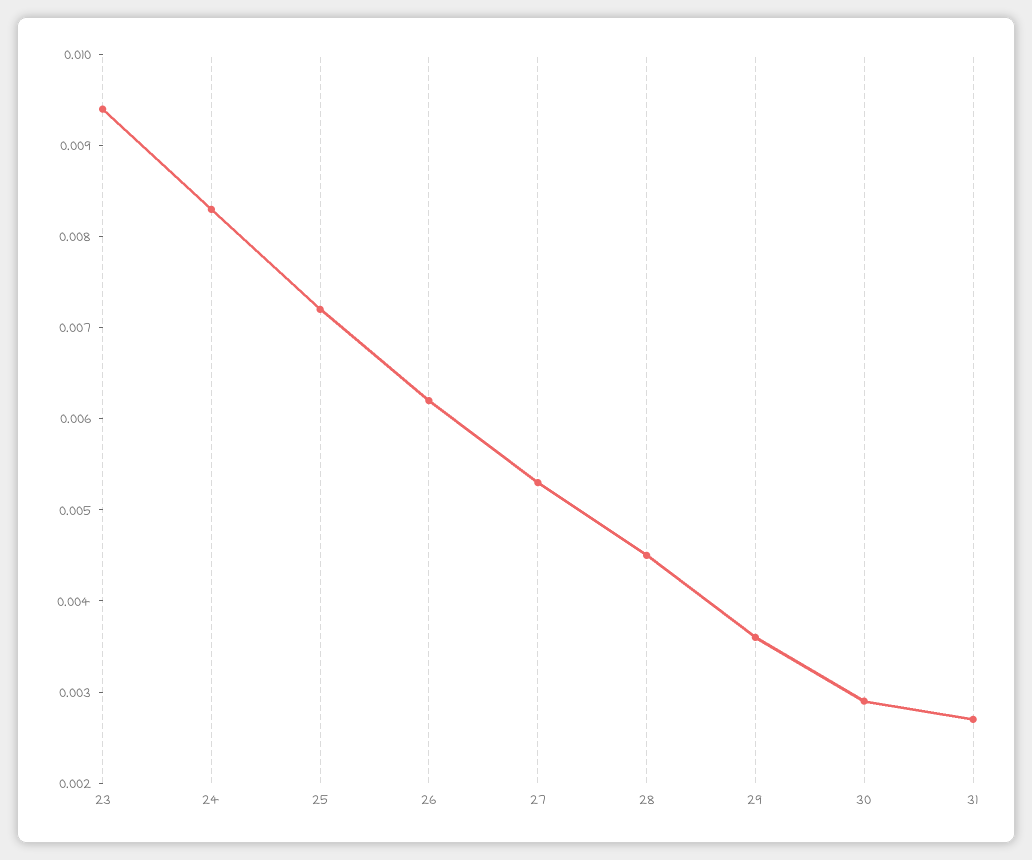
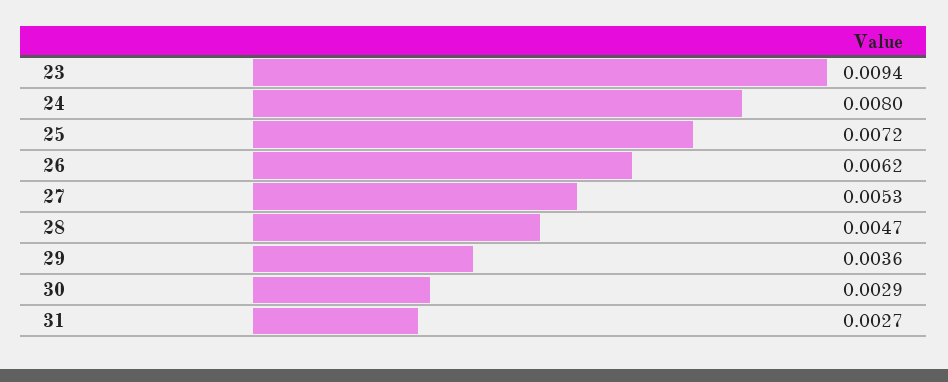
24: 0.0083 -> 0.008
28: 0.0045 -> 0.0047

